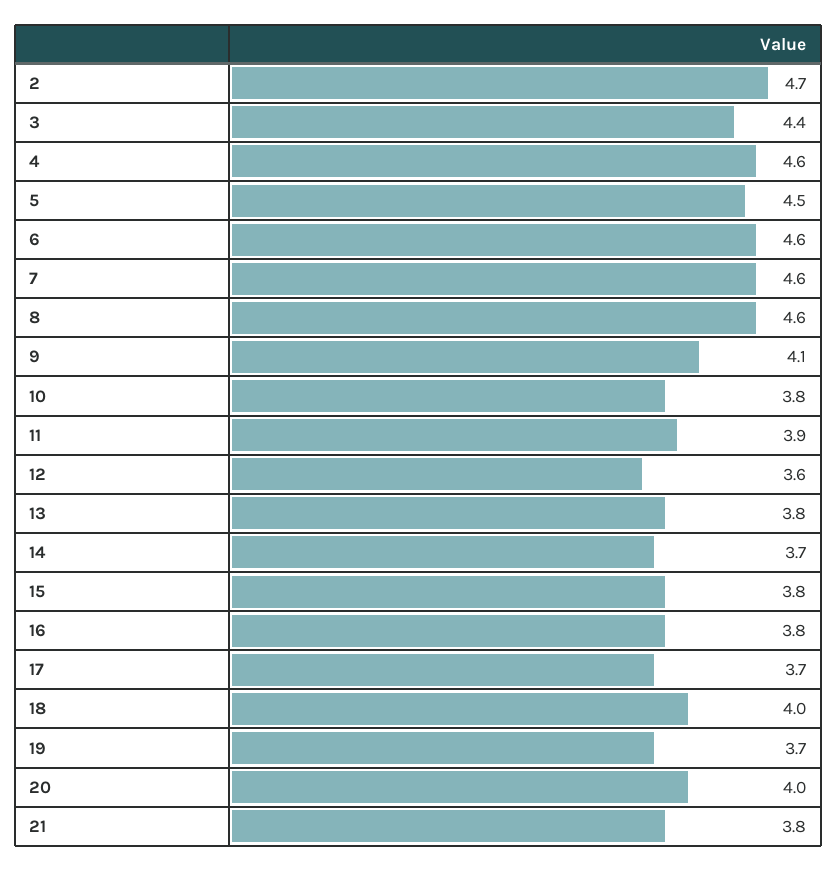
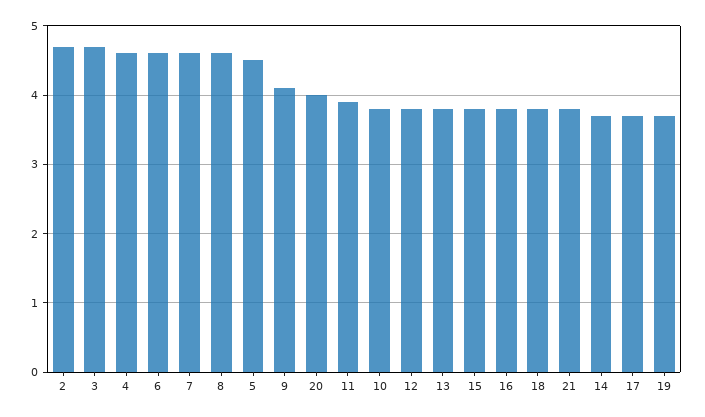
3: 4.4 -> 4.7
12: 3.6 -> 3.8
18: 4 -> 3.8

